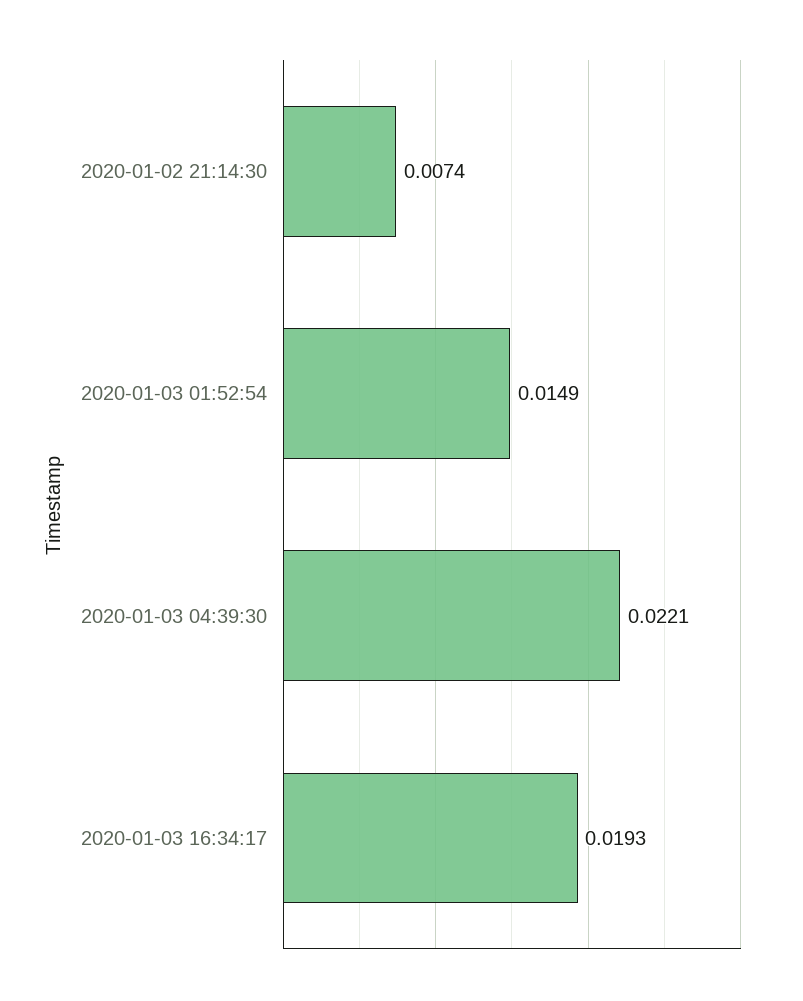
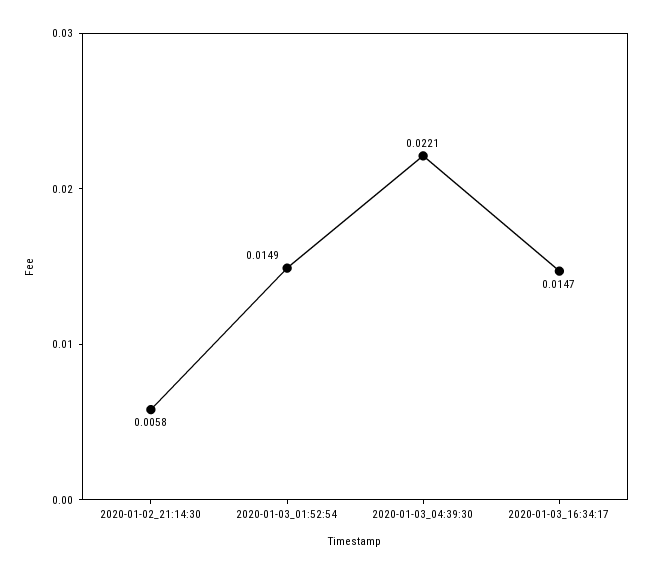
2020-01-02 21:14:30: 0.0074 -> 0.0058
2020-01-03 16:34:17: 0.0193 -> 0.0147

